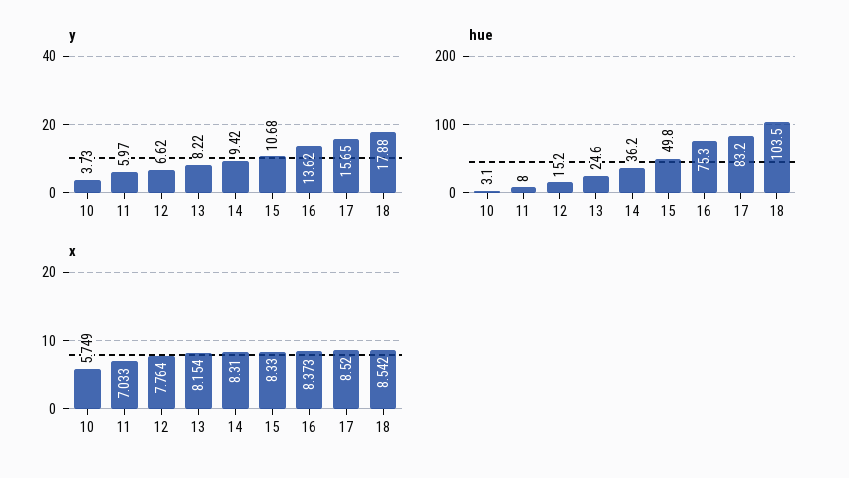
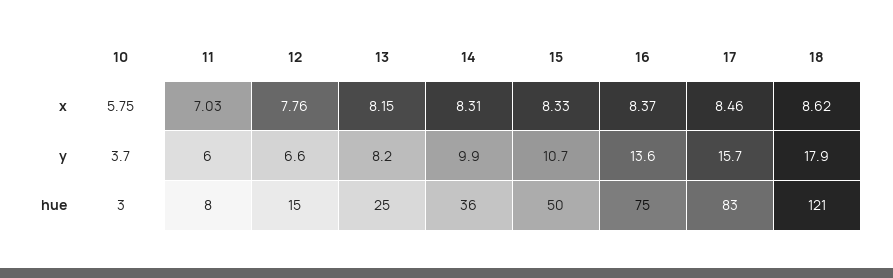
y, 14: 9.42 -> 9.9
hue, 18: 103.5 -> 121
x, 17: 8.52 -> 8.46
x, 18: 8.542 -> 8.62

